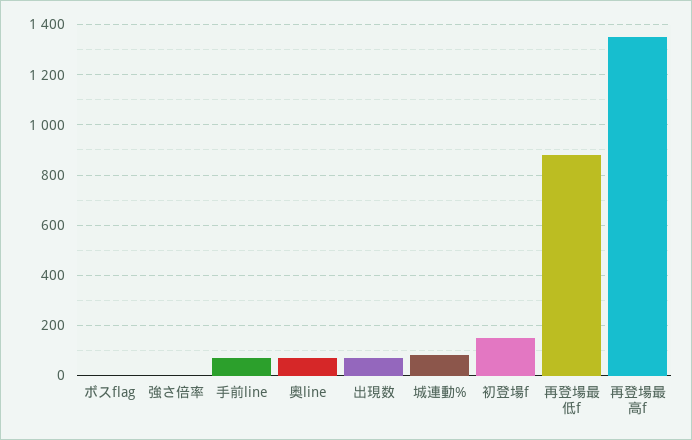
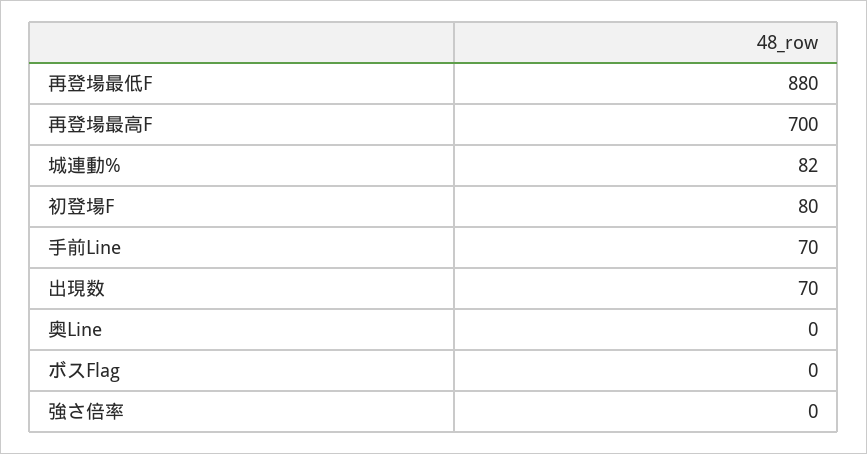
奥line: 75 -> 0
初登場f: 150 -> 80
再登場最高f: 1350 -> 700

